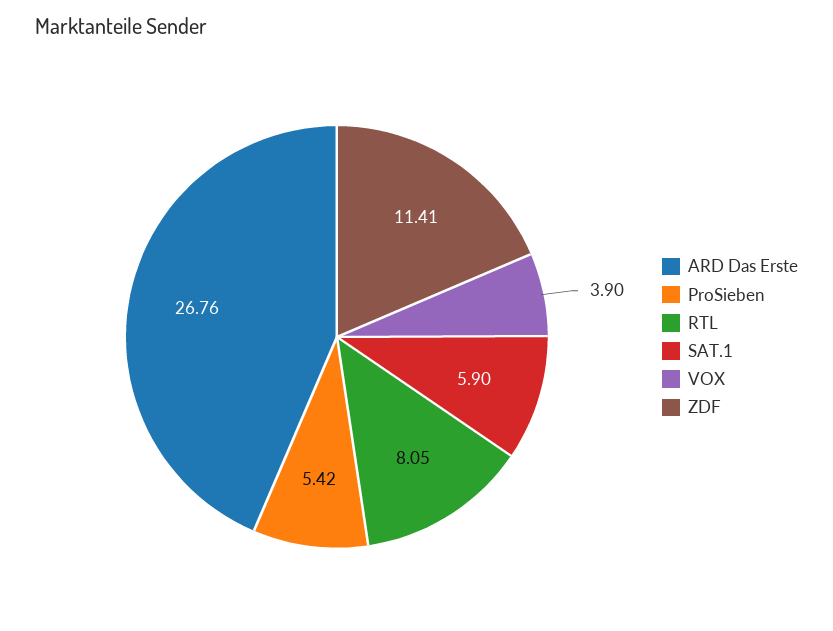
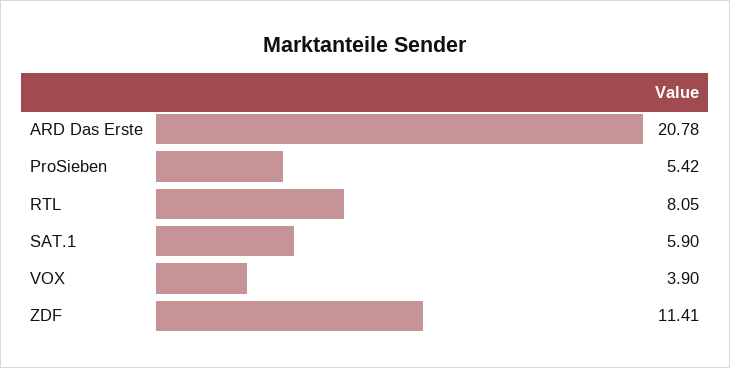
ARD Das Erste: 26.76 -> 20.78

